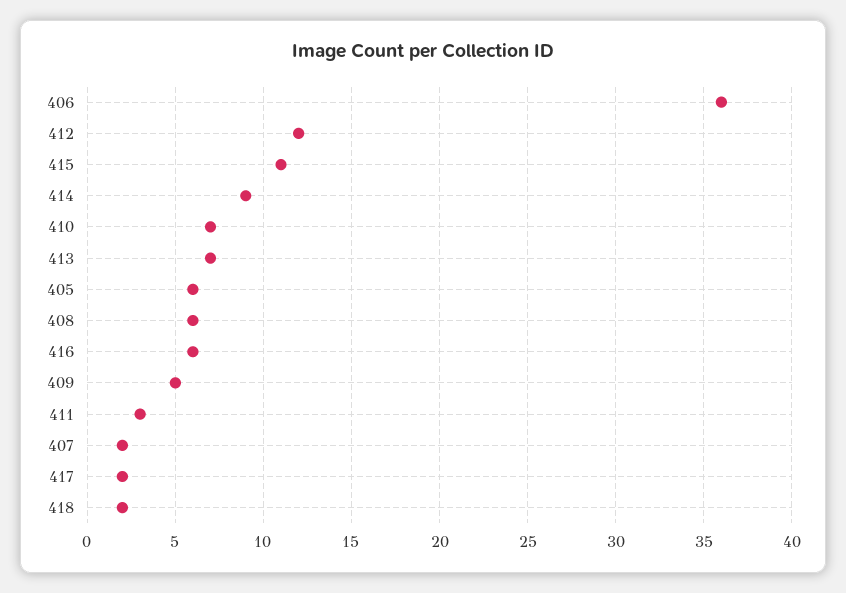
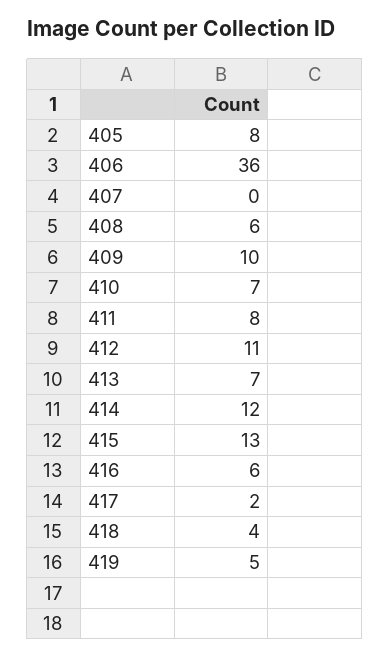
412: 12 -> 11
415: 11 -> 13
414: 9 -> 12
405: 6 -> 8
409: 5 -> 10
411: 3 -> 8
407: 2 -> 0
418: 2 -> 4
419: none -> 5

